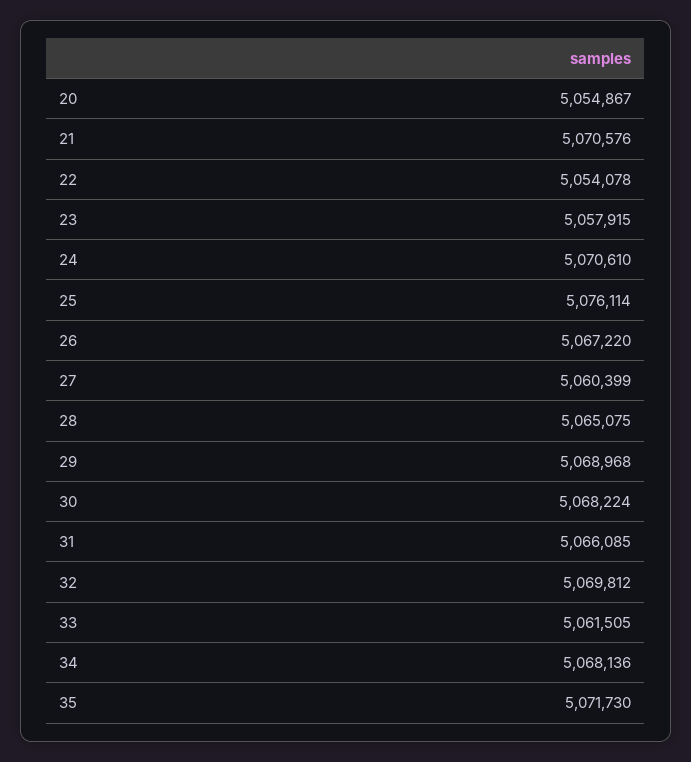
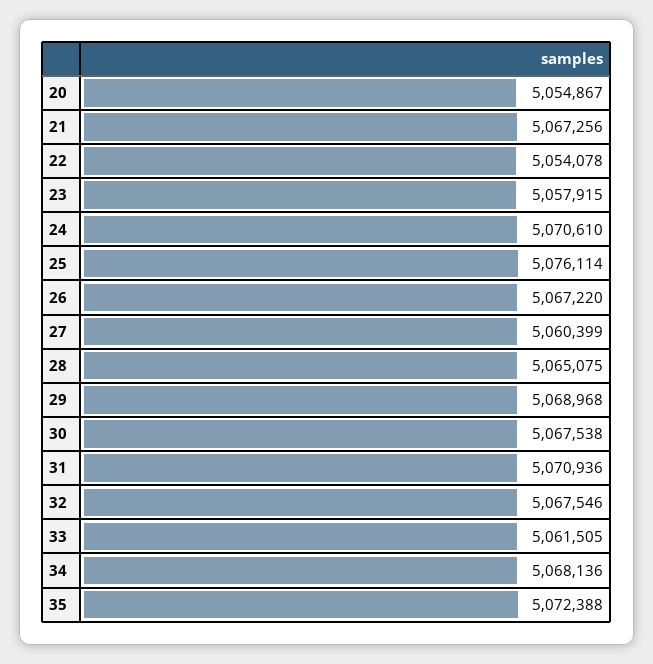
21: 5070576 -> 5067256
30: 5068224 -> 5067538
31: 5066085 -> 5070936
32: 5069812 -> 5067546
35: 5071730 -> 5072388

